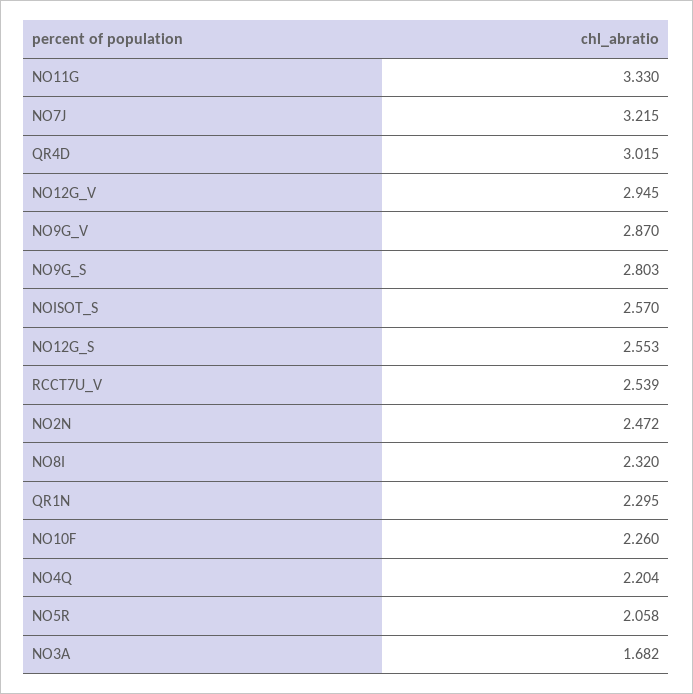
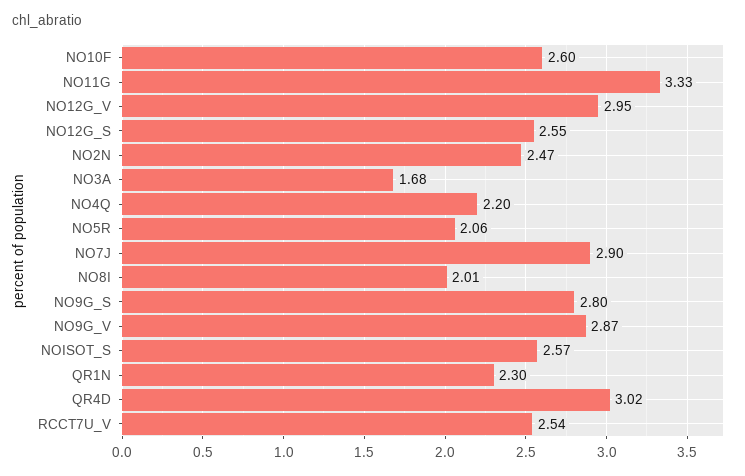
NO7J: 3.215 -> 2.9
NO8I: 2.32 -> 2.01
NO10F: 2.26 -> 2.6

